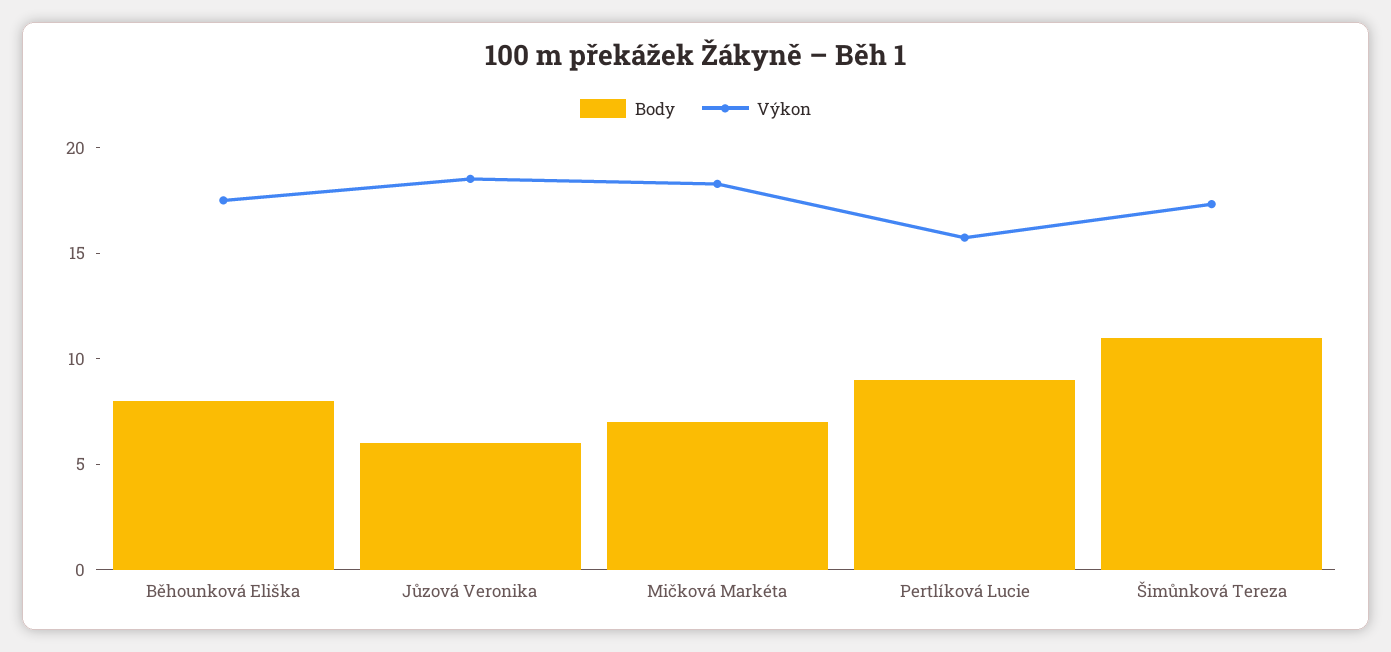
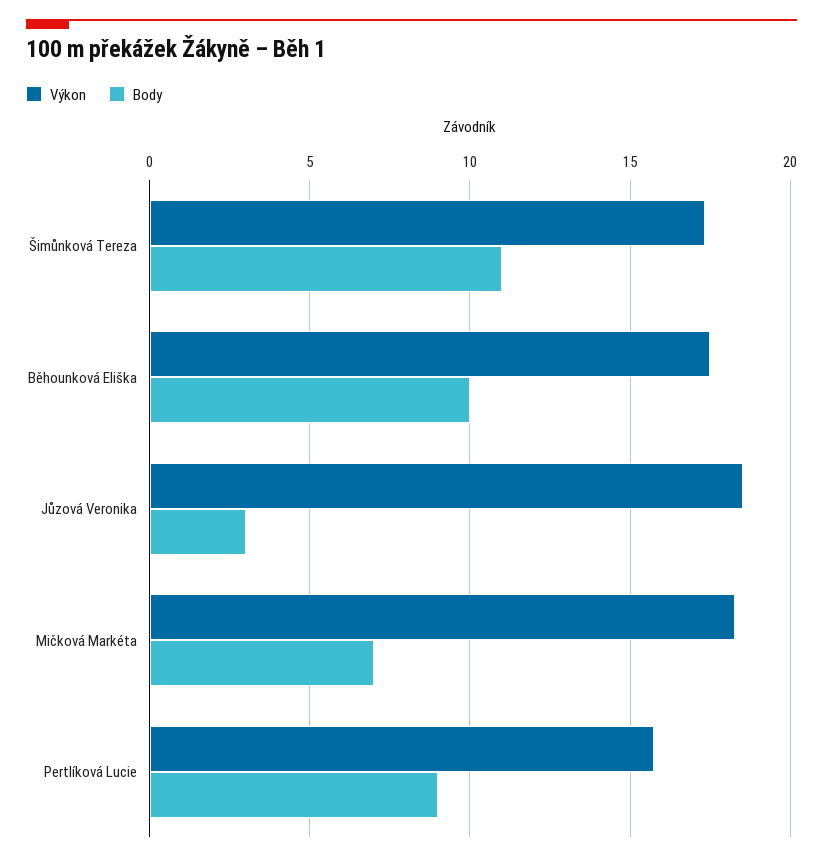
Body, Běhounková Eliška: 8 -> 10
Body, Jůzová Veronika: 6 -> 3

